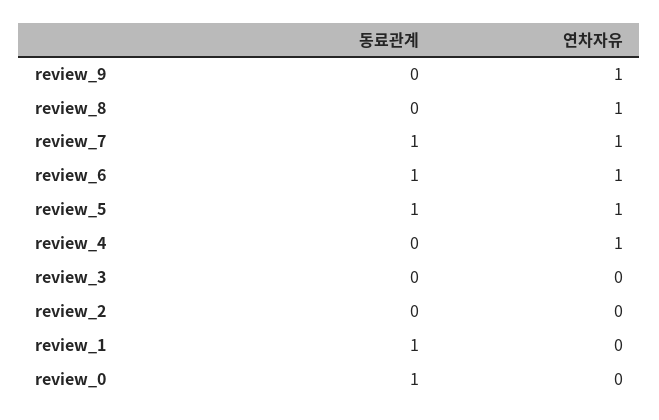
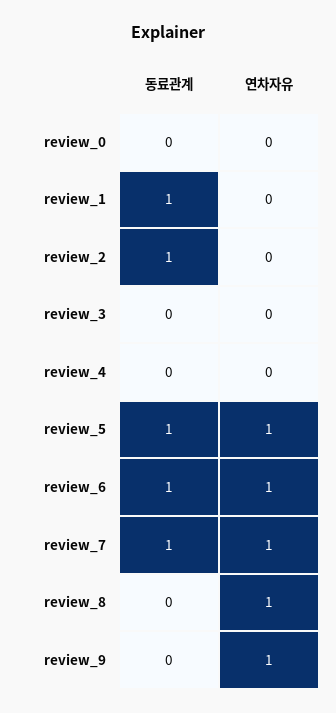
연차자유, review_4: 1 -> 0
동료관계, review_2: 0 -> 1
동료관계, review_0: 1 -> 0

